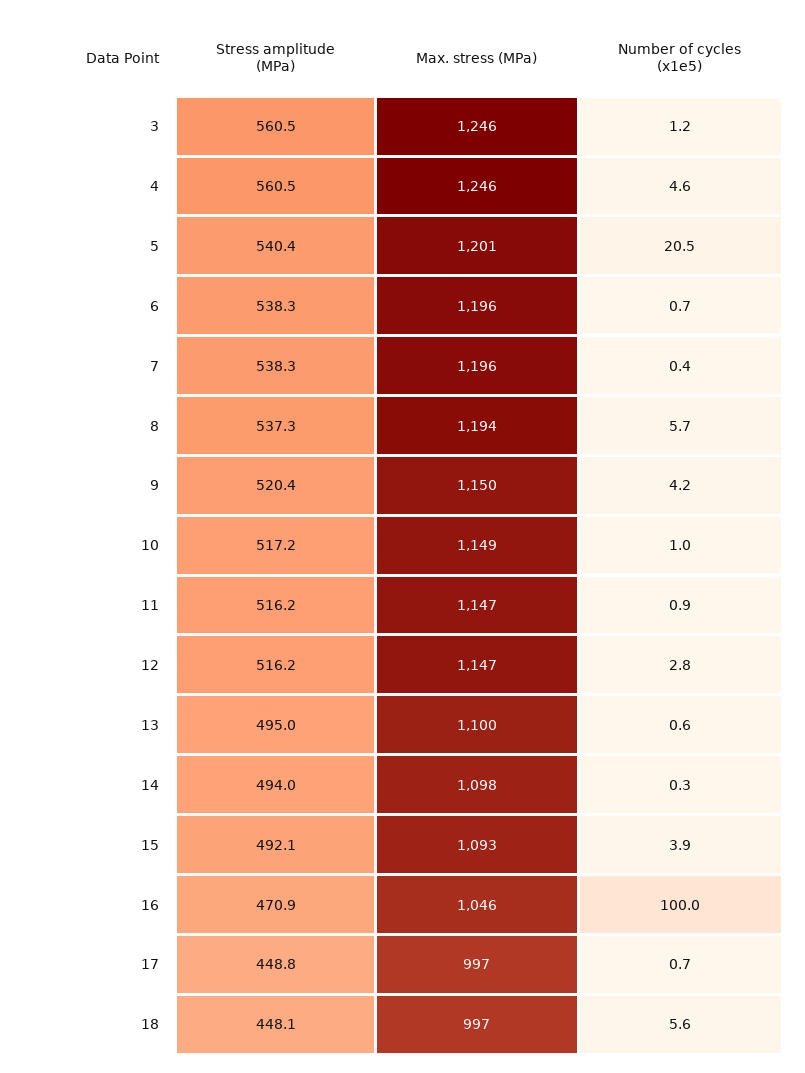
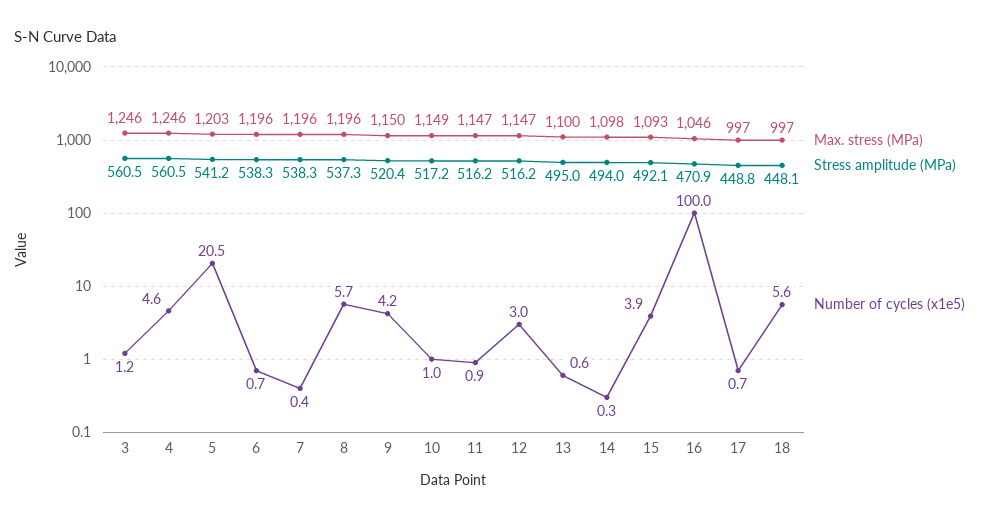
Stress amplitude (MPa), 5: 540.4 -> 541.2
Max. stress (MPa), 5: 1201 -> 1203
Max. stress (MPa), 8: 1194 -> 1196
Number of cycles (x1e5), 12: 2.8 -> 3

